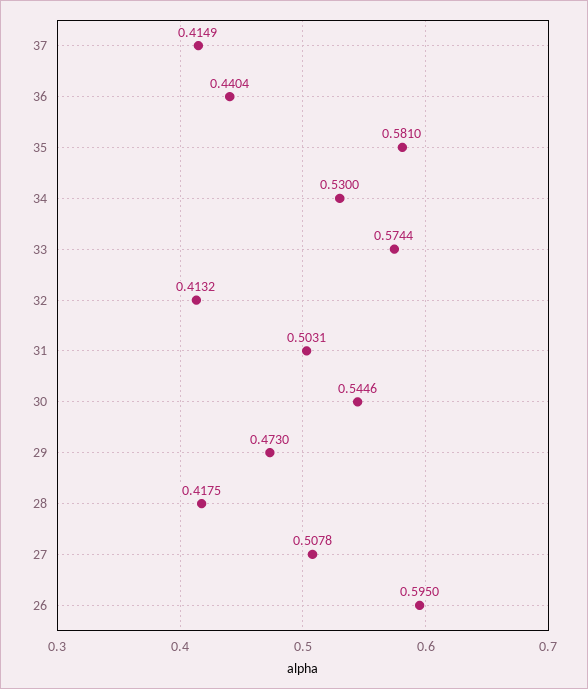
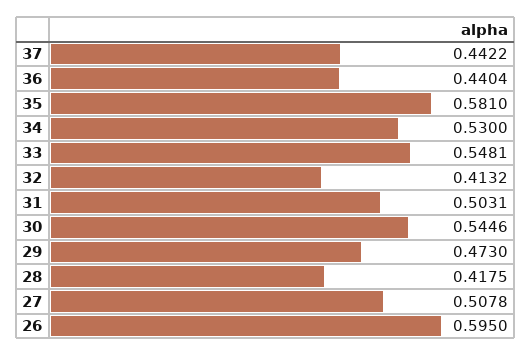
37: 0.4149 -> 0.4422
33: 0.5744 -> 0.5481

